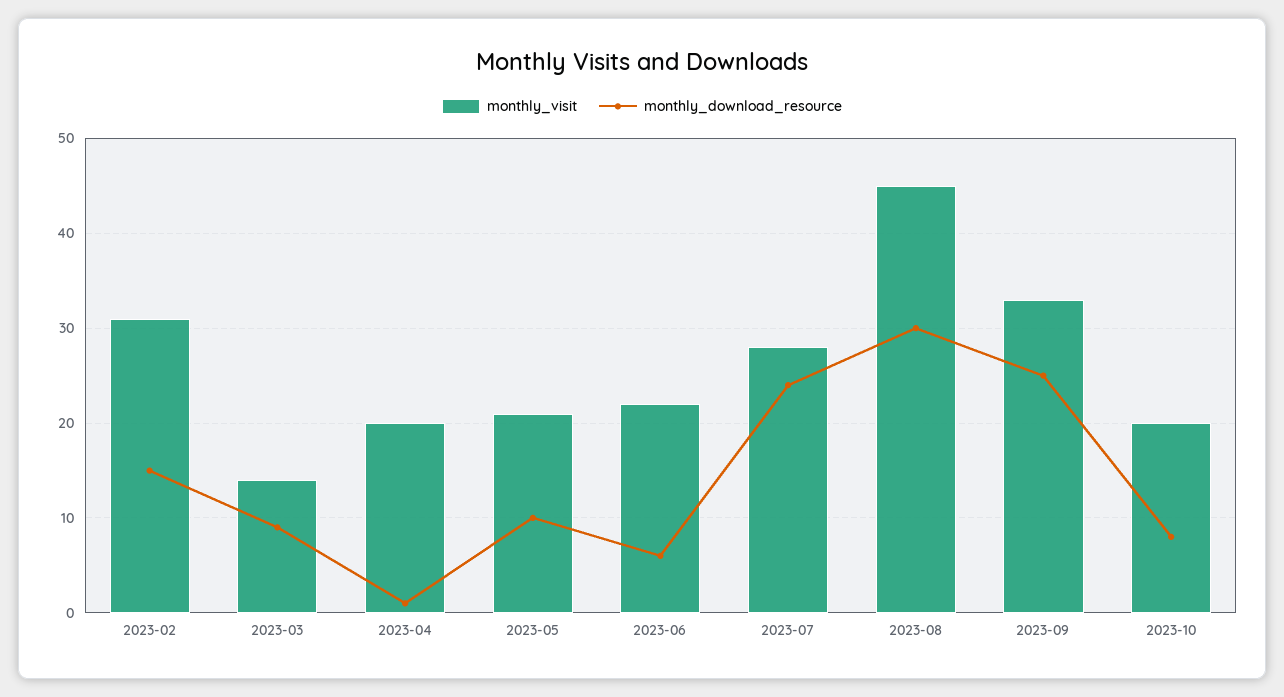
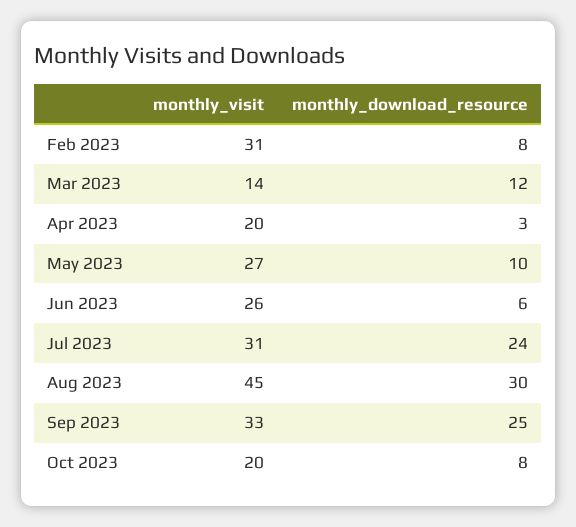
monthly_download_resource, 2023-02: 15 -> 8
monthly_download_resource, 2023-03: 9 -> 12
monthly_download_resource, 2023-04: 1 -> 3
monthly_visit, 2023-05: 21 -> 27
monthly_visit, 2023-06: 22 -> 26
monthly_visit, 2023-07: 28 -> 31

